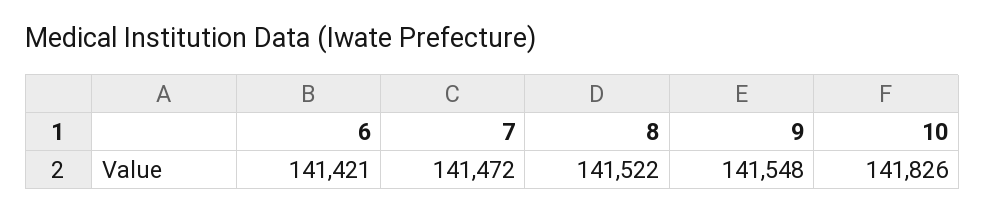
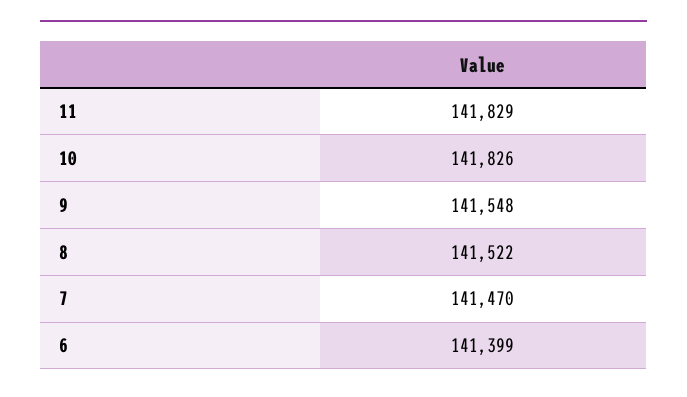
6: 141421 -> 141399
7: 141472 -> 141470
11: none -> 141829

